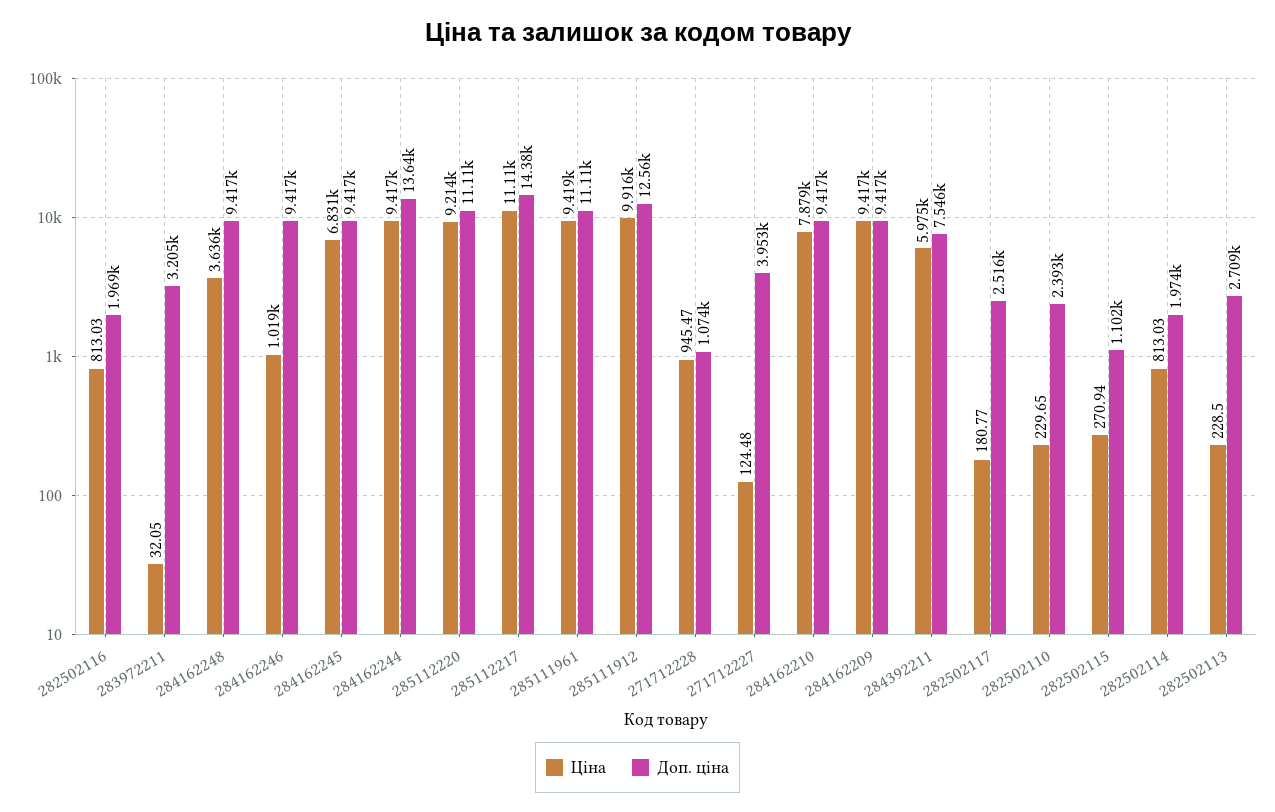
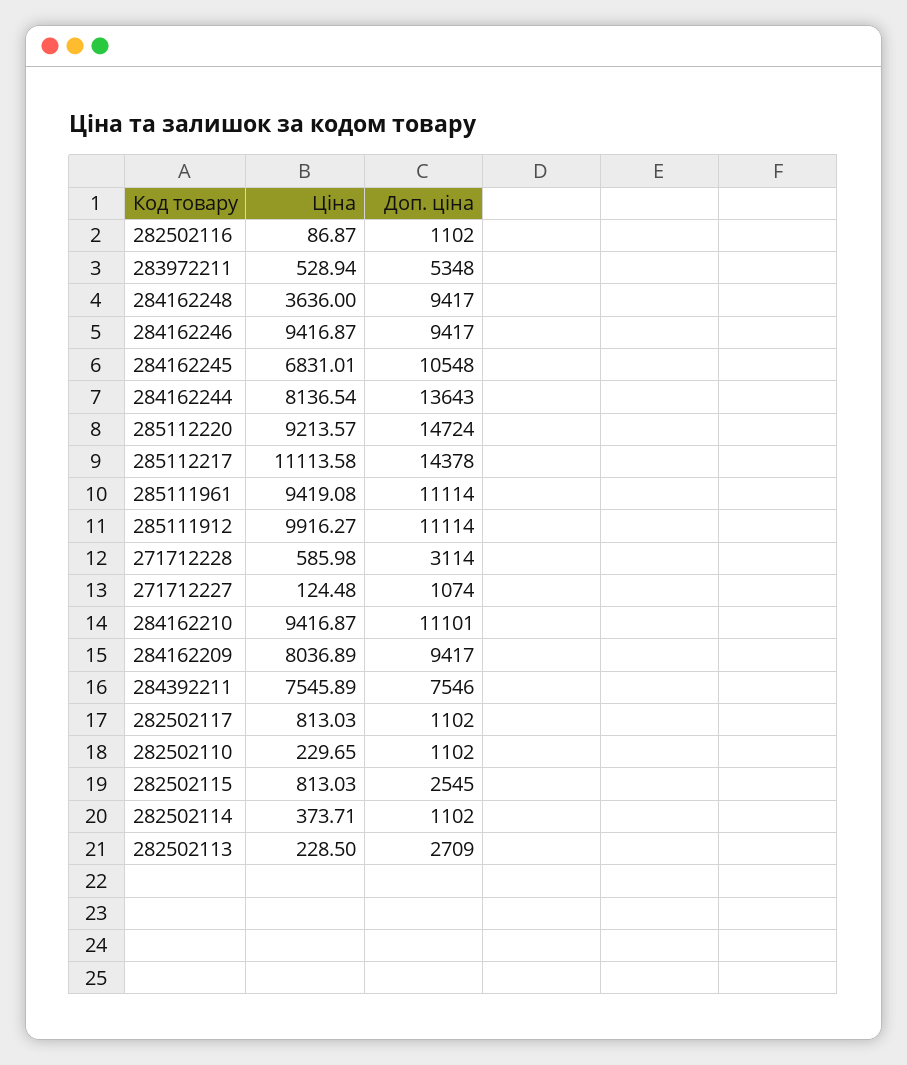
Ціна, 282502116: 813.03 -> 86.87
Доп. ціна, 282502116: 1969 -> 1102
Ціна, 283972211: 32.05 -> 528.94
Доп. ціна, 283972211: 3205 -> 5348
Ціна, 284162246: 1019 -> 9416.87
Доп. ціна, 284162245: 9417 -> 10548
Ціна, 284162244: 9417 -> 8136.54
Доп. ціна, 285112220: 11110 -> 14724
Доп. ціна, 285111912: 12560 -> 11114
Ціна, 271712228: 945.47 -> 585.98
Доп. ціна, 271712228: 1074 -> 3114
Доп. ціна, 271712227: 3953 -> 1074
Ціна, 284162210: 7879 -> 9416.87
Доп. ціна, 284162210: 9417 -> 11101
Ціна, 284162209: 9417 -> 8036.89
Ціна, 284392211: 5975 -> 7545.89
Ціна, 282502117: 180.77 -> 813.03
Доп. ціна, 282502117: 2516 -> 1102
Доп. ціна, 282502110: 2393 -> 1102
Ціна, 282502115: 270.94 -> 813.03
Доп. ціна, 282502115: 1102 -> 2545
Ціна, 282502114: 813.03 -> 373.71
Доп. ціна, 282502114: 1974 -> 1102

